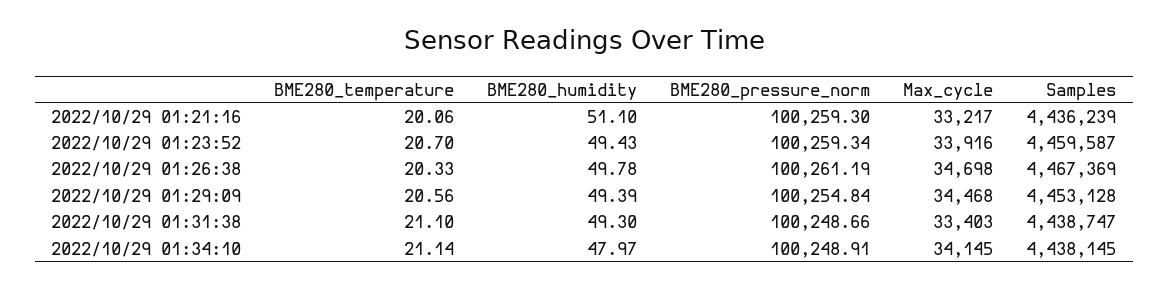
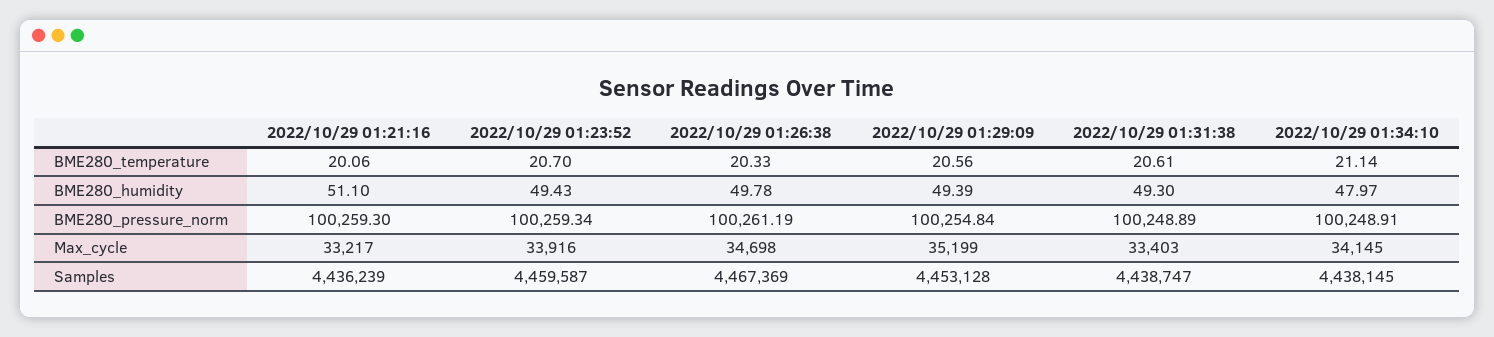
Max_cycle, 2022/10/29 01:29:09: 34468 -> 35199
BME280_temperature, 2022/10/29 01:31:38: 21.1 -> 20.61
BME280_pressure_norm, 2022/10/29 01:31:38: 100248.66 -> 100248.89

